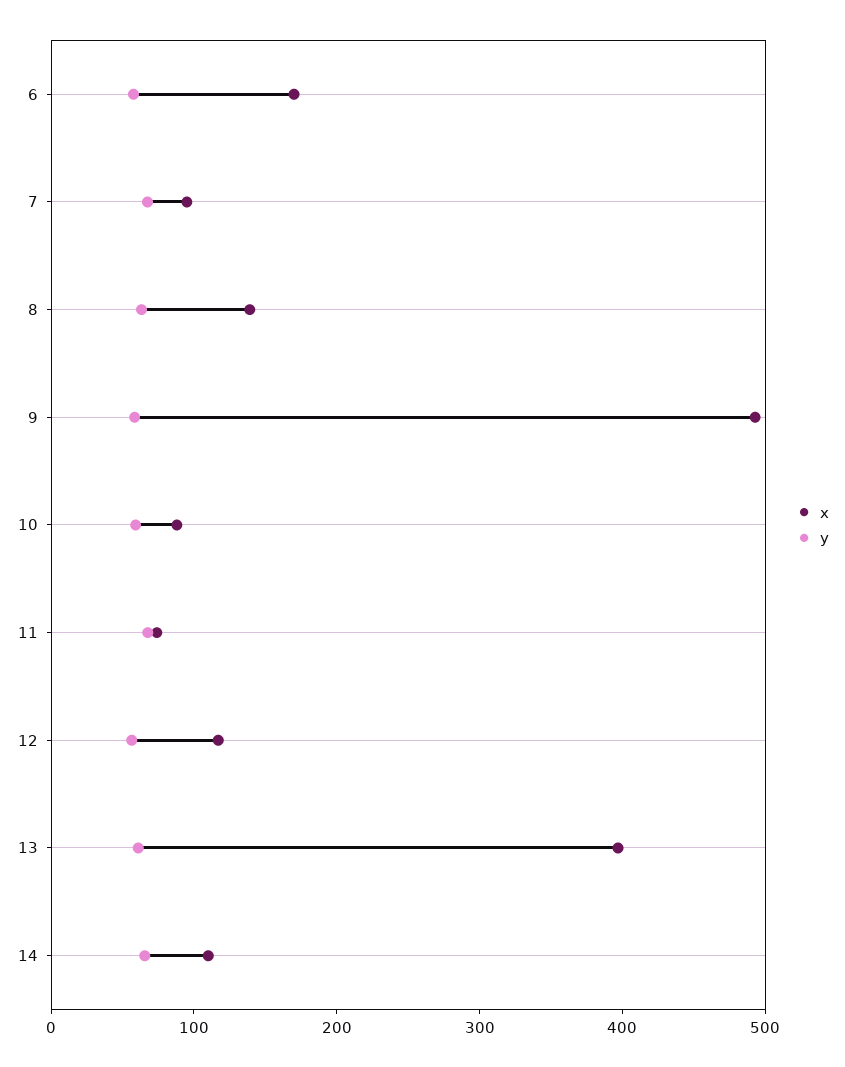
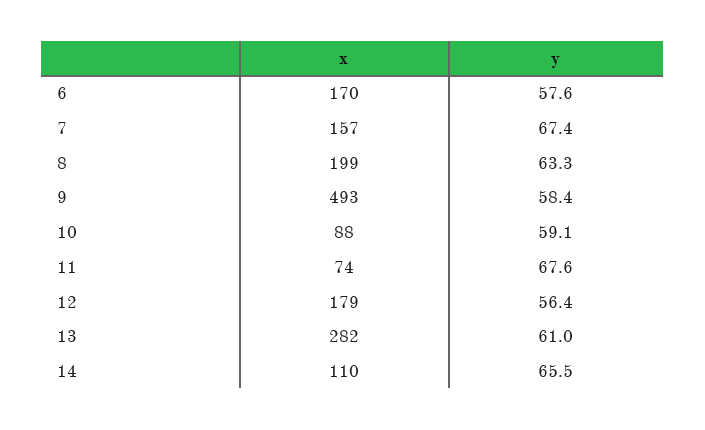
x, 7: 100 -> 157
x, 8: 140 -> 199
x, 12: 120 -> 179
x, 13: 400 -> 282

